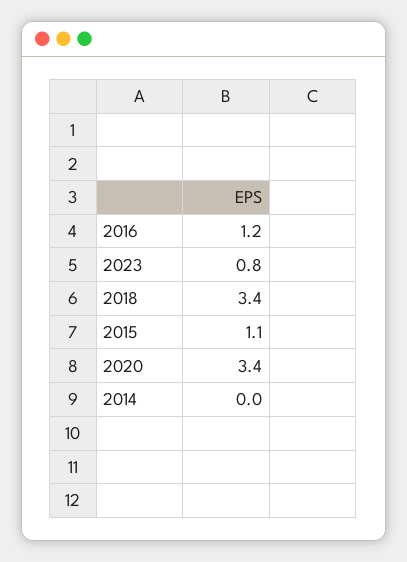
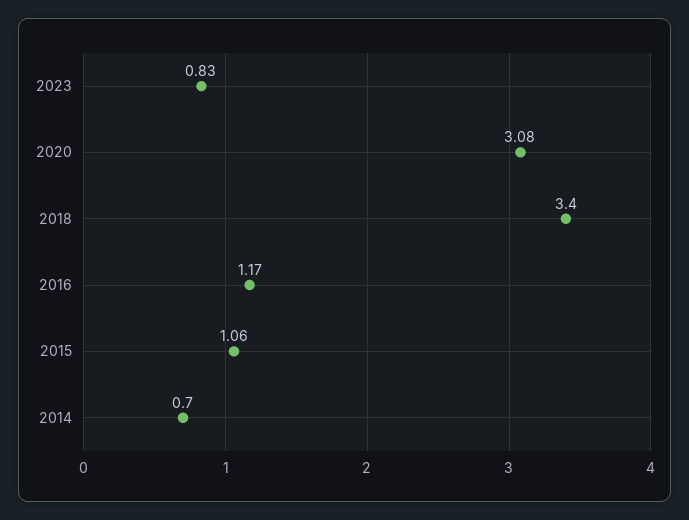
2020: 3.4 -> 3.08
2014: 0 -> 0.7

